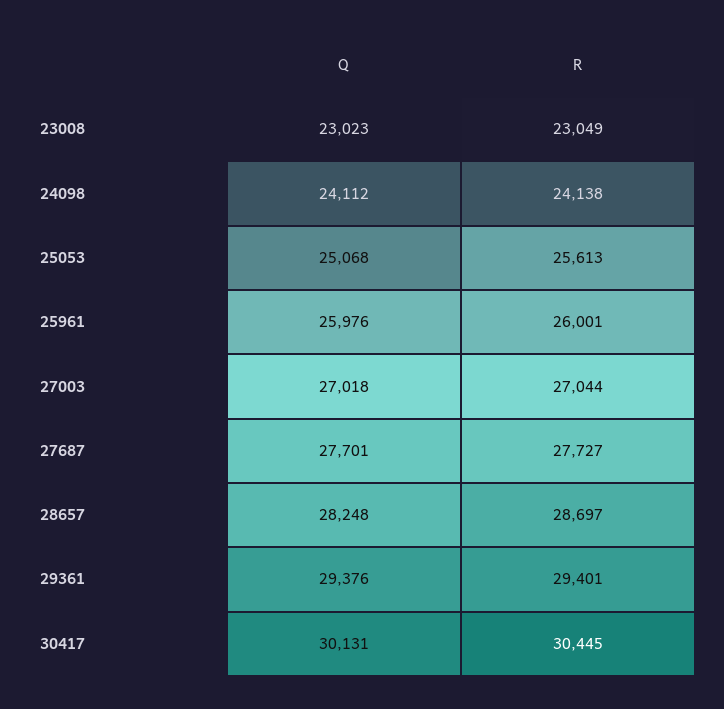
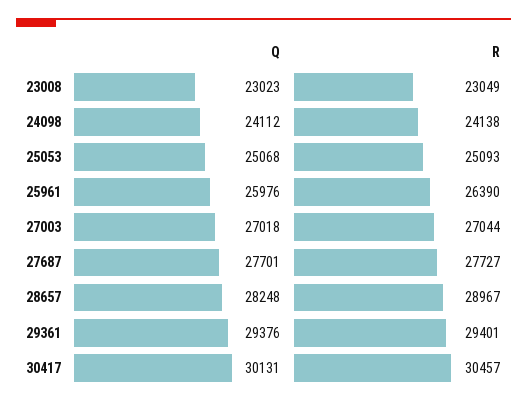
R, 25053: 25613 -> 25093
R, 25961: 26001 -> 26390
R, 28657: 28697 -> 28967
R, 30417: 30445 -> 30457

